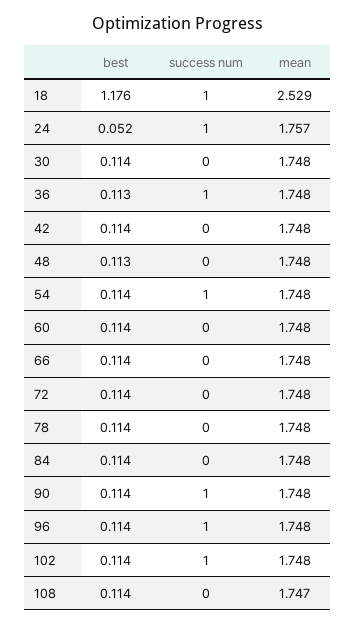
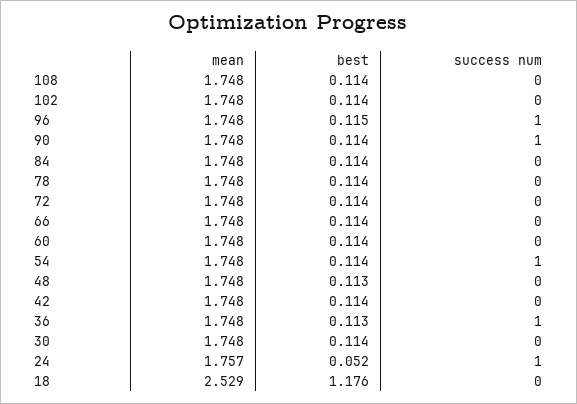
success num, 18: 1 -> 0
best, 96: 0.114 -> 0.115
success num, 102: 1 -> 0
mean, 108: 1.747 -> 1.748

